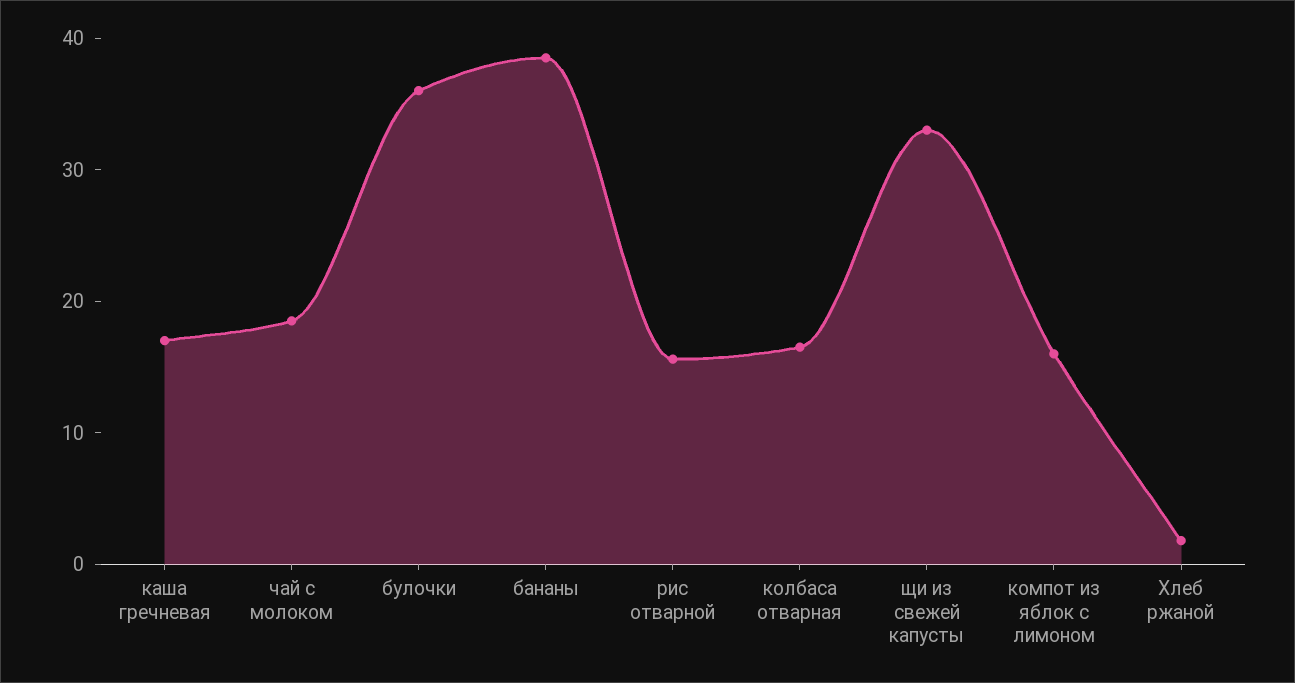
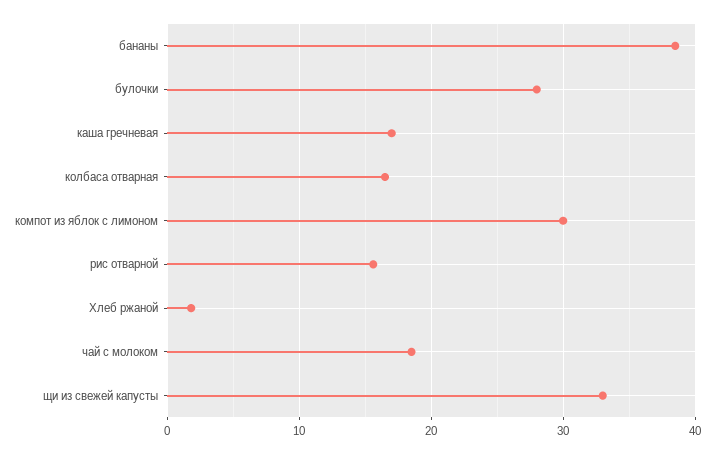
булочки: 36 -> 28
компот из яблок с лимоном: 16 -> 30

